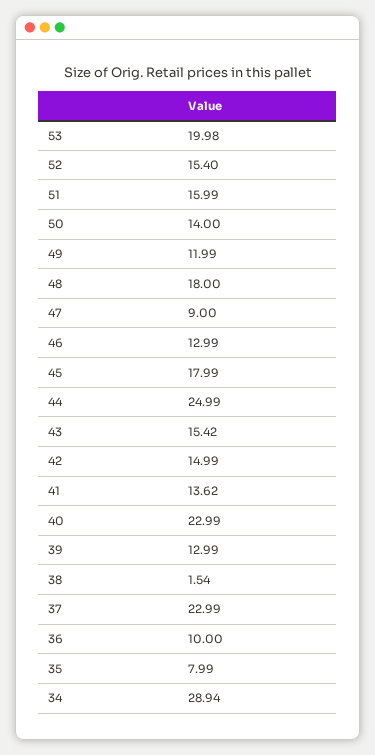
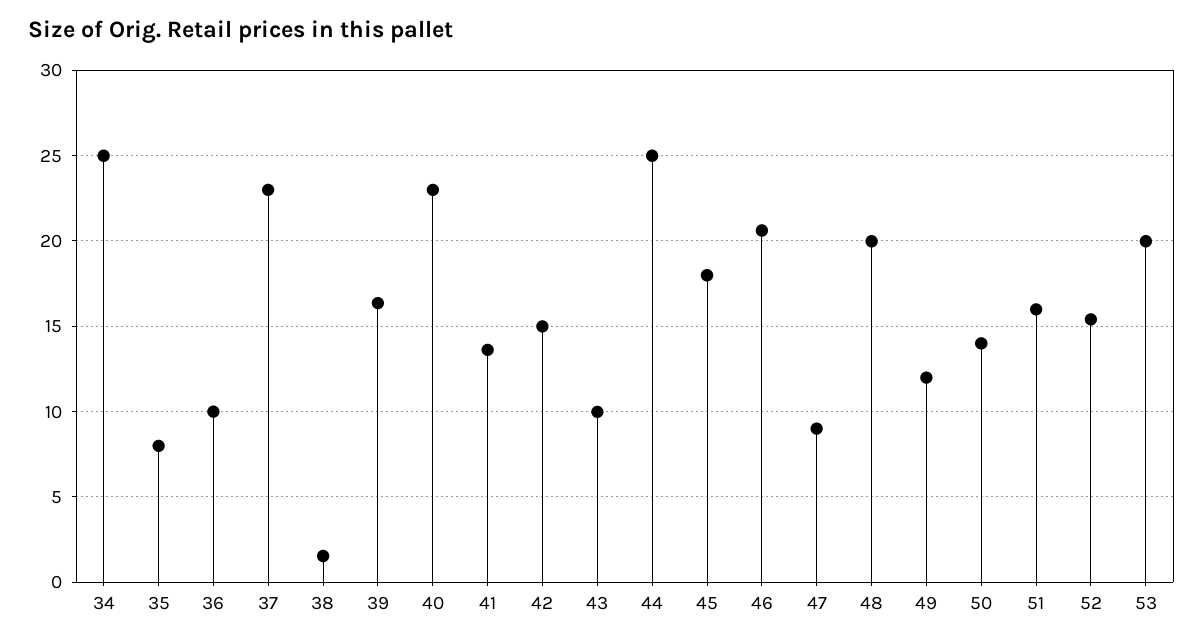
48: 18 -> 20
46: 12.99 -> 20.5
43: 15.42 -> 10
39: 12.99 -> 16.5
34: 28.94 -> 25

